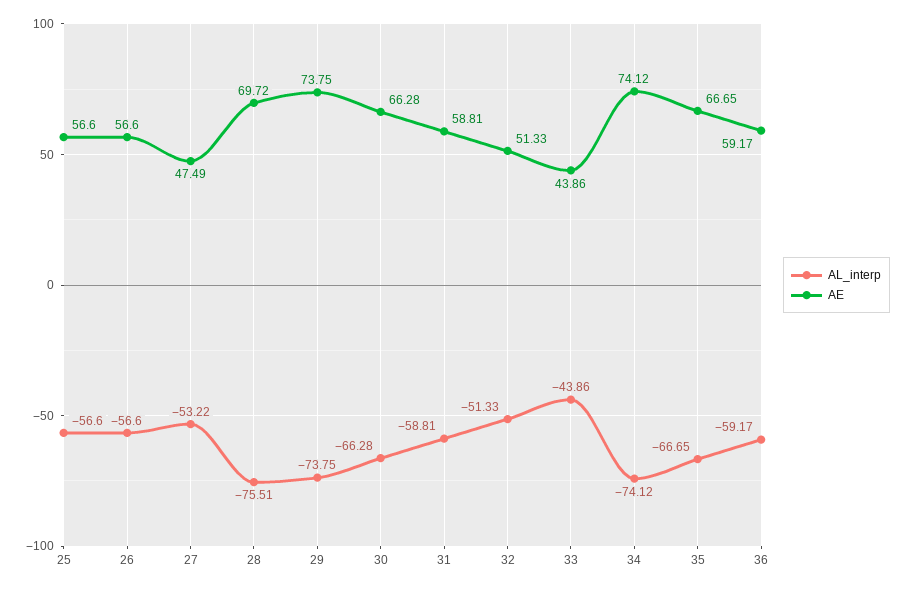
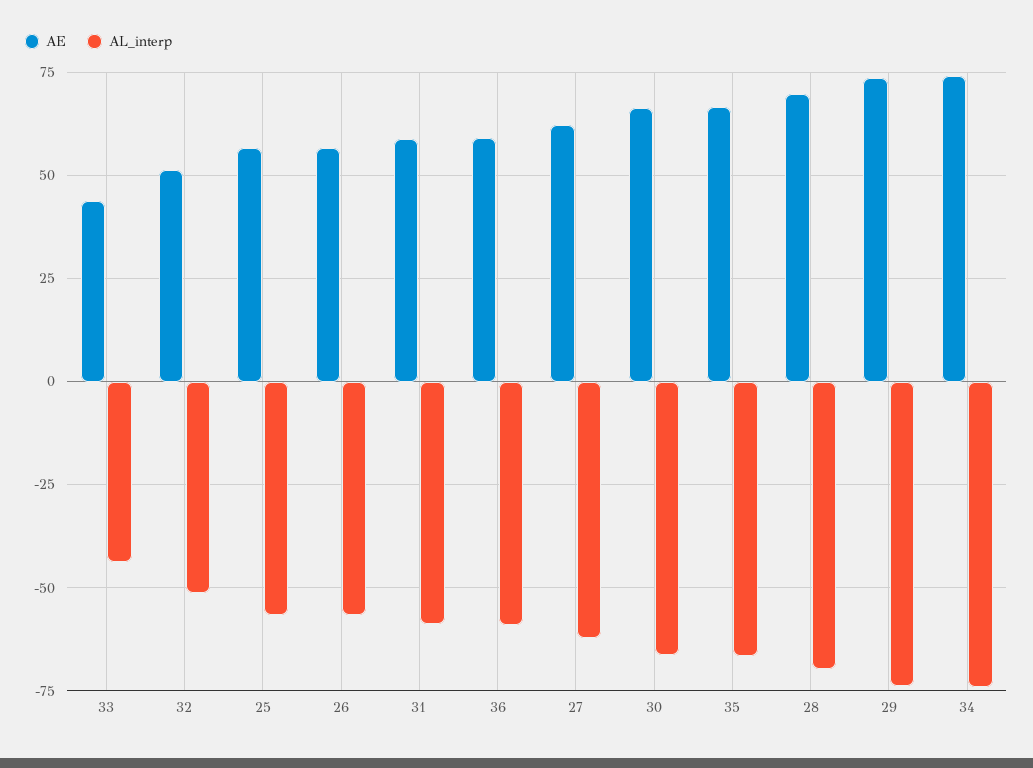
AL_interp, 27: -53.22 -> -62.5
AE, 27: 47.49 -> 62.5
AL_interp, 28: -75.51 -> -70

